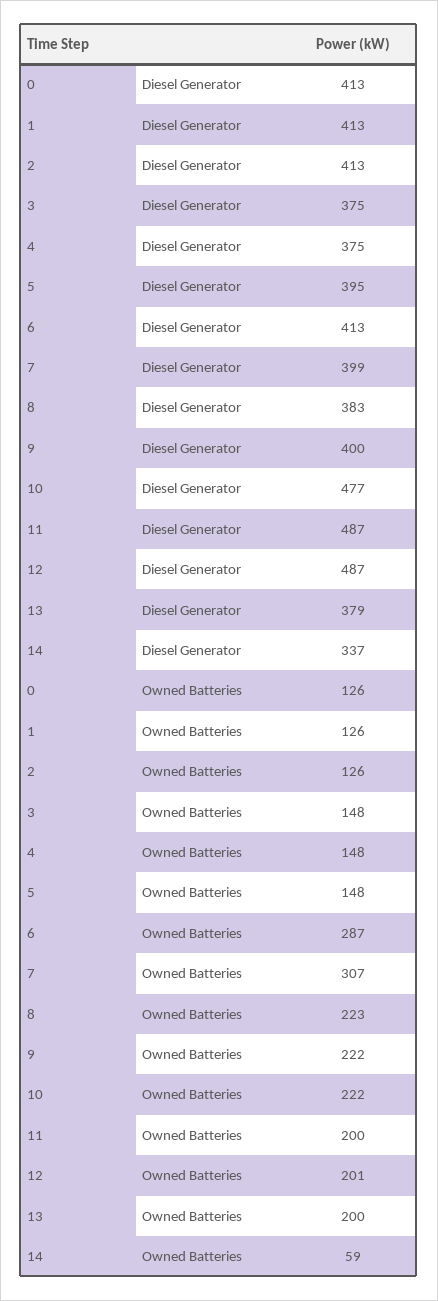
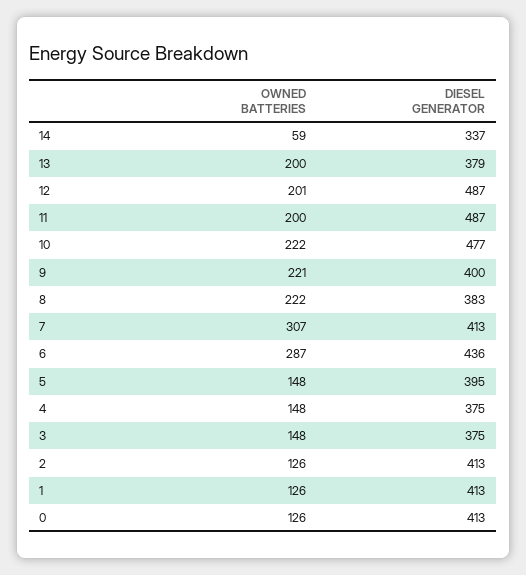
6, Diesel Generator: 413 -> 436
7, Diesel Generator: 399 -> 413
8, Owned Batteries: 223 -> 222
9, Owned Batteries: 222 -> 221

